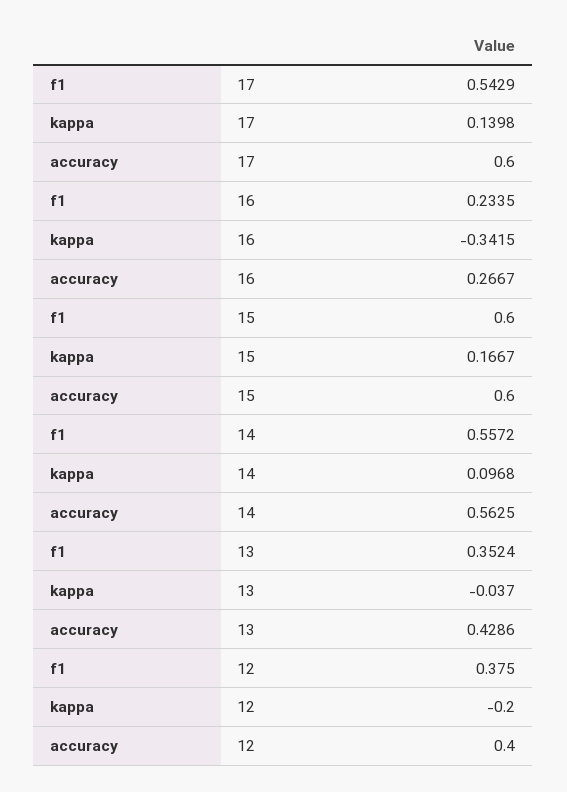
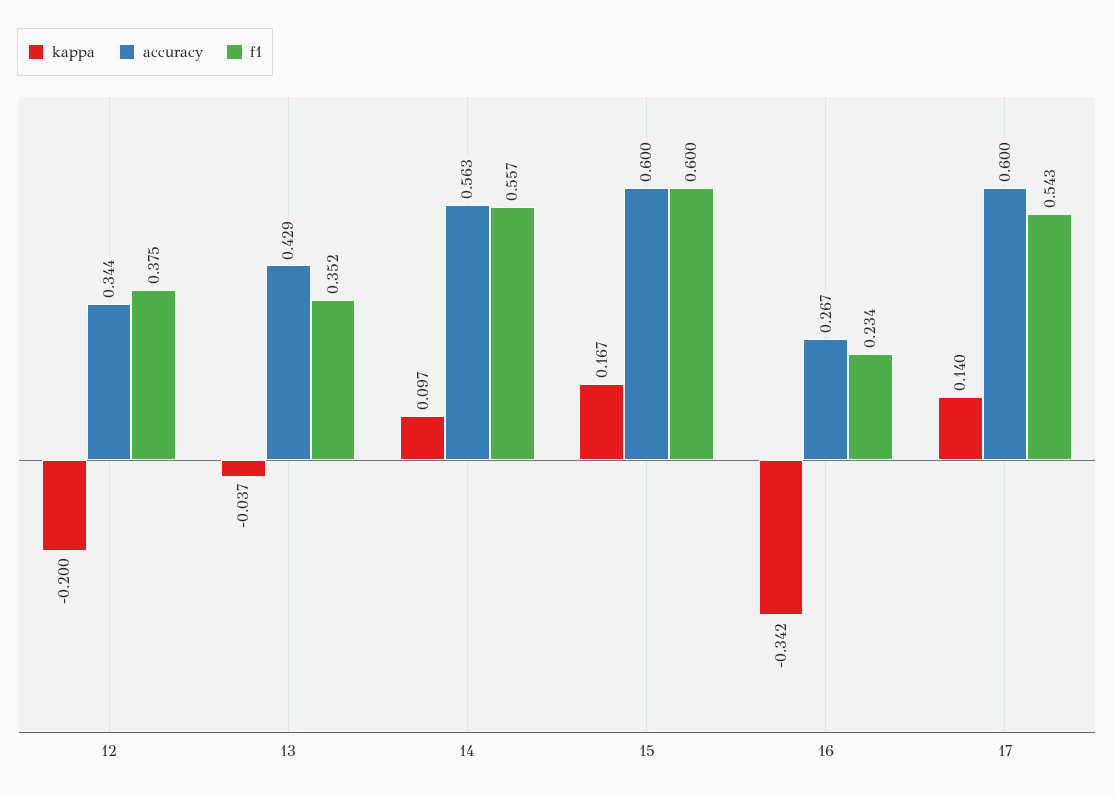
accuracy, 12: 0.4 -> 0.344

